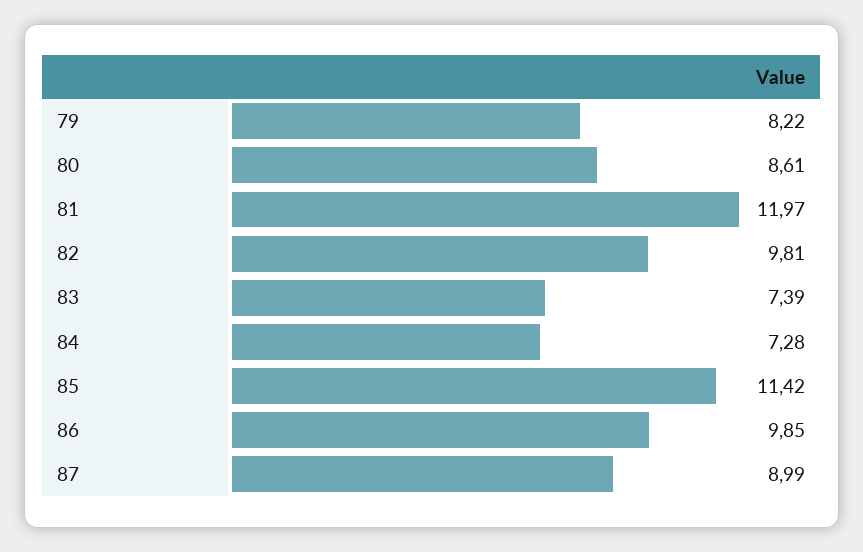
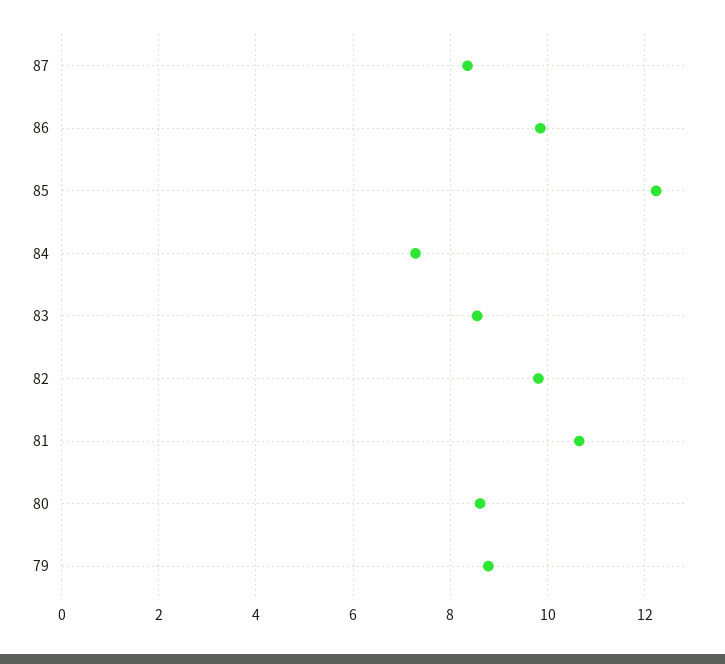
79: 8.22 -> 8.8
81: 11.97 -> 10.6
83: 7.39 -> 8.6
85: 11.42 -> 12.2
87: 8.99 -> 8.4

